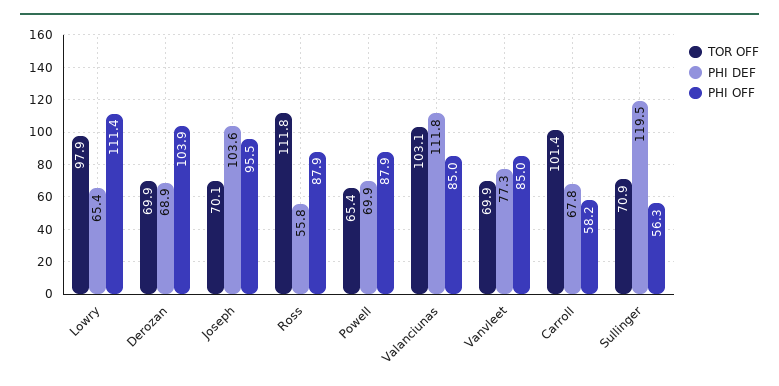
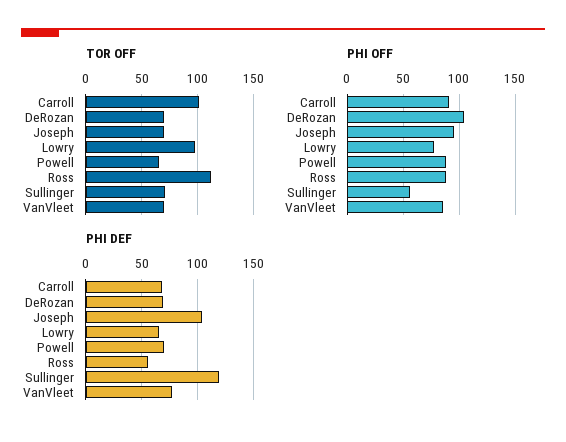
PHI OFF, Lowry: 111.4 -> 80
TOR OFF, Valanciunas: 103.1 -> none
PHI DEF, Valanciunas: 111.8 -> none
PHI OFF, Valanciunas: 85 -> none
PHI OFF, Carroll: 58.2 -> 90

